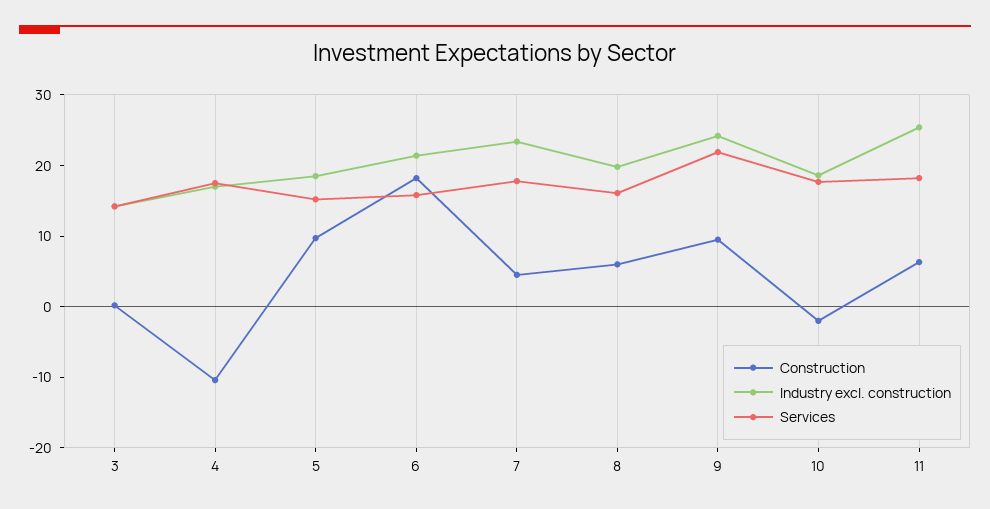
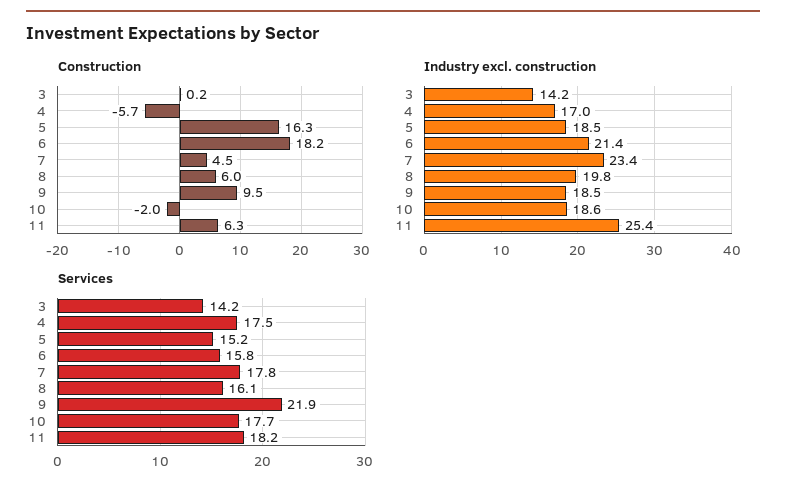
Construction, 4: -10 -> -5.7
Construction, 5: 10 -> 16.3
Industry excl. construction, 9: 24 -> 18.5

